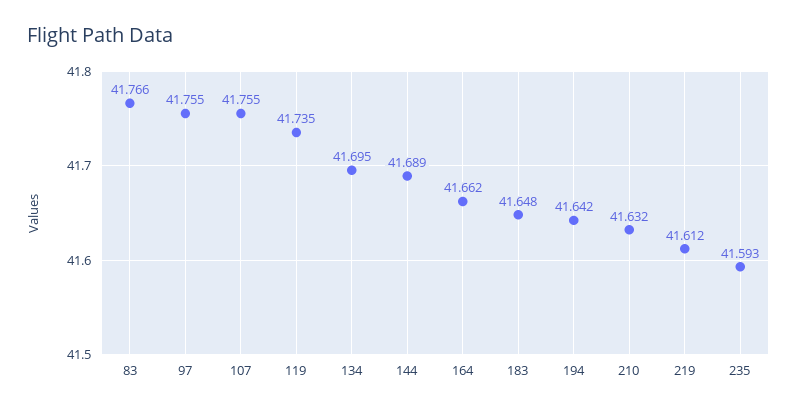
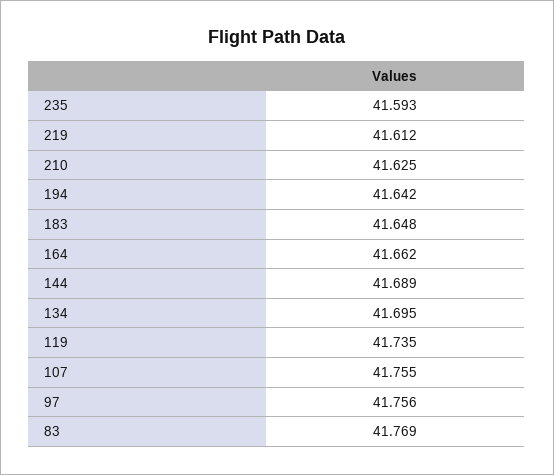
83: 41.766 -> 41.769
97: 41.755 -> 41.756
210: 41.632 -> 41.625

